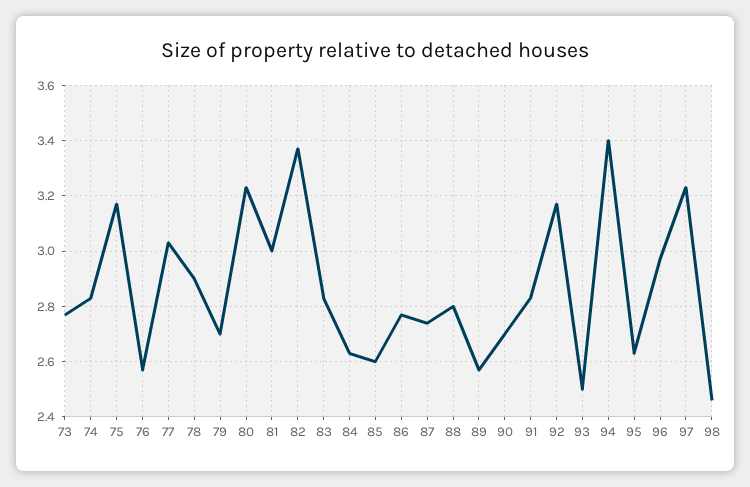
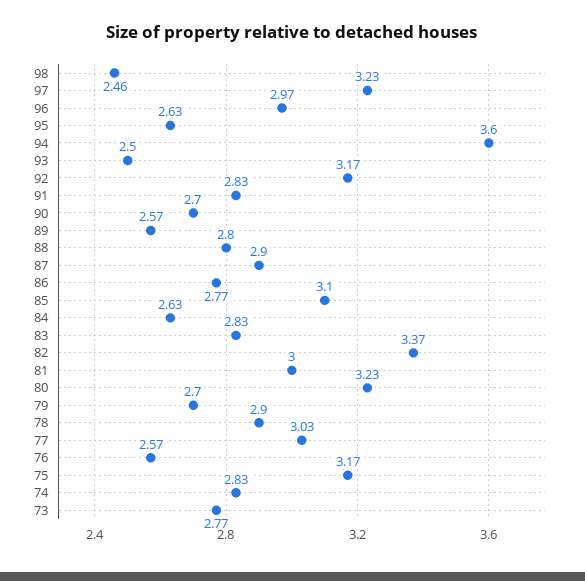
85: 2.6 -> 3.1
87: 2.75 -> 2.9
94: 3.4 -> 3.6

